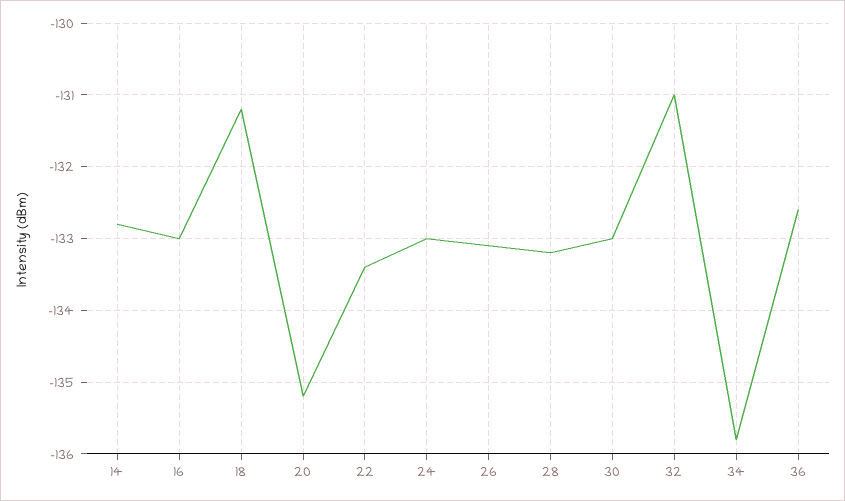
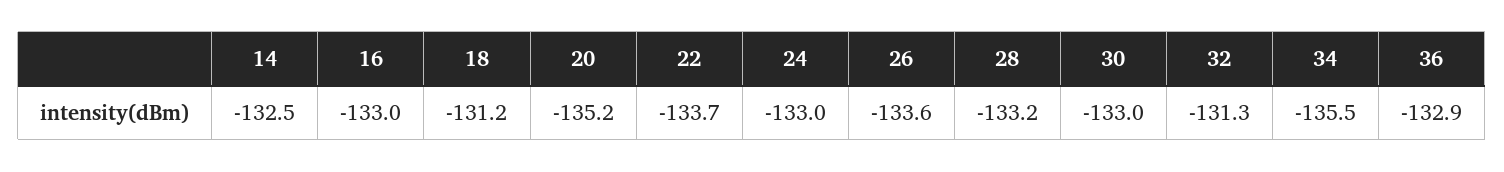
14: -132.8 -> -132.5
22: -133.4 -> -133.7
26: -133.1 -> -133.6
32: -131 -> -131.3
34: -135.8 -> -135.5
36: -132.6 -> -132.9

